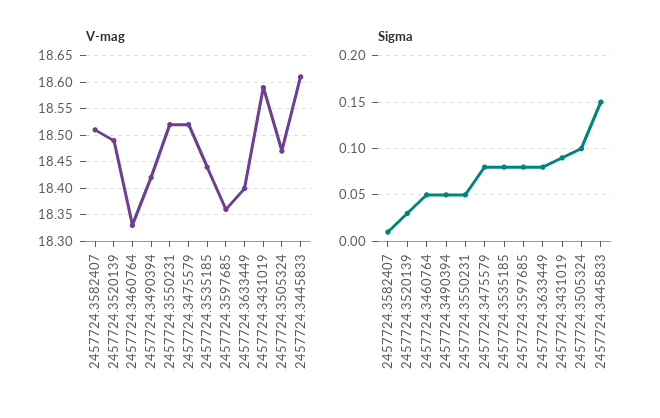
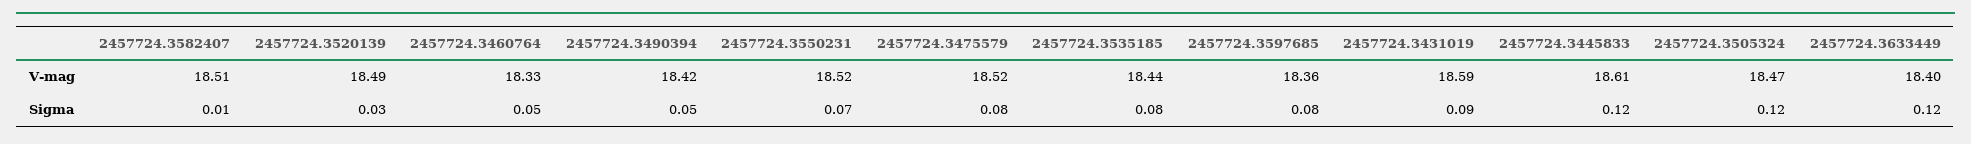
Sigma, 2457724.3550231: 0.05 -> 0.07
Sigma, 2457724.3633449: 0.08 -> 0.12
Sigma, 2457724.3505324: 0.1 -> 0.12
Sigma, 2457724.3445833: 0.15 -> 0.12

